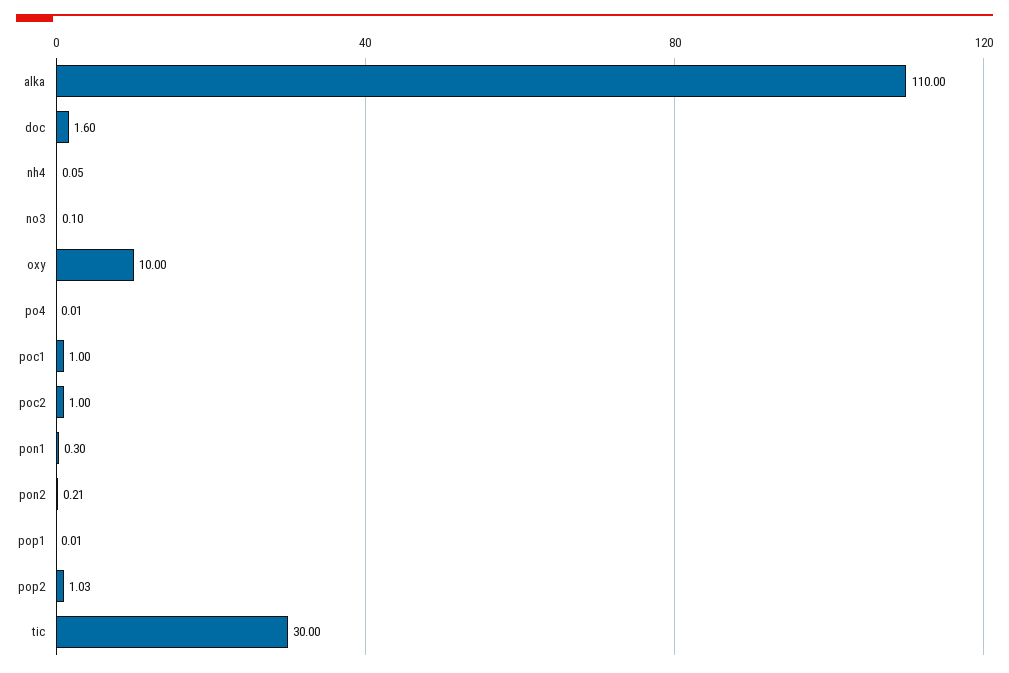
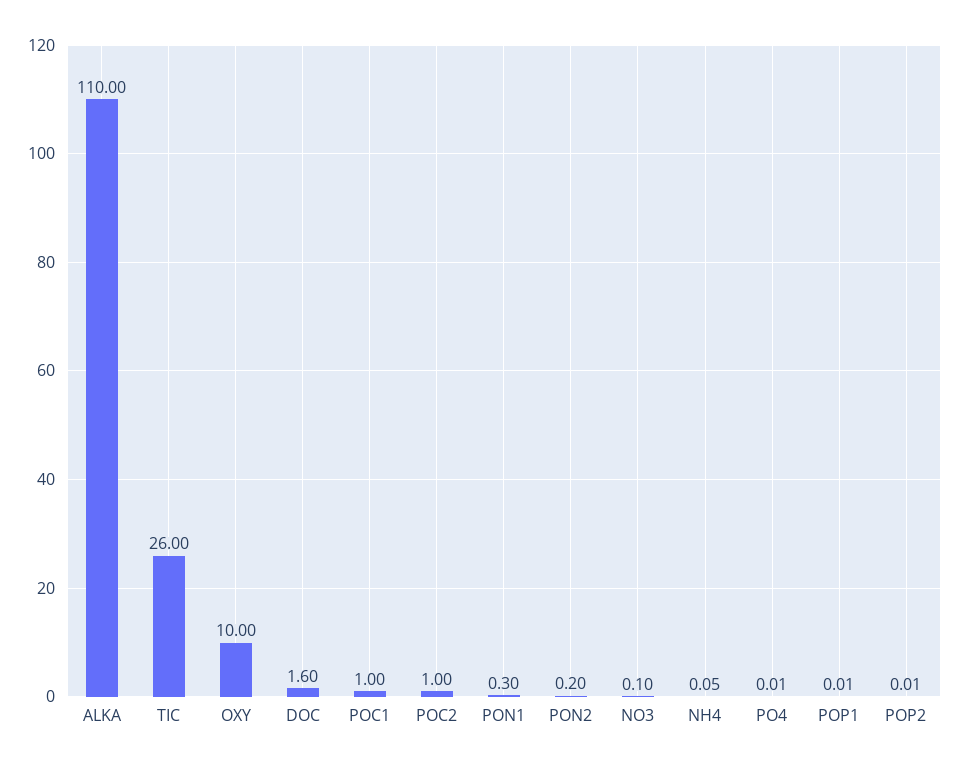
pon2: 0.21 -> 0.2
pop2: 1.03 -> 0.01
tic: 30 -> 26

